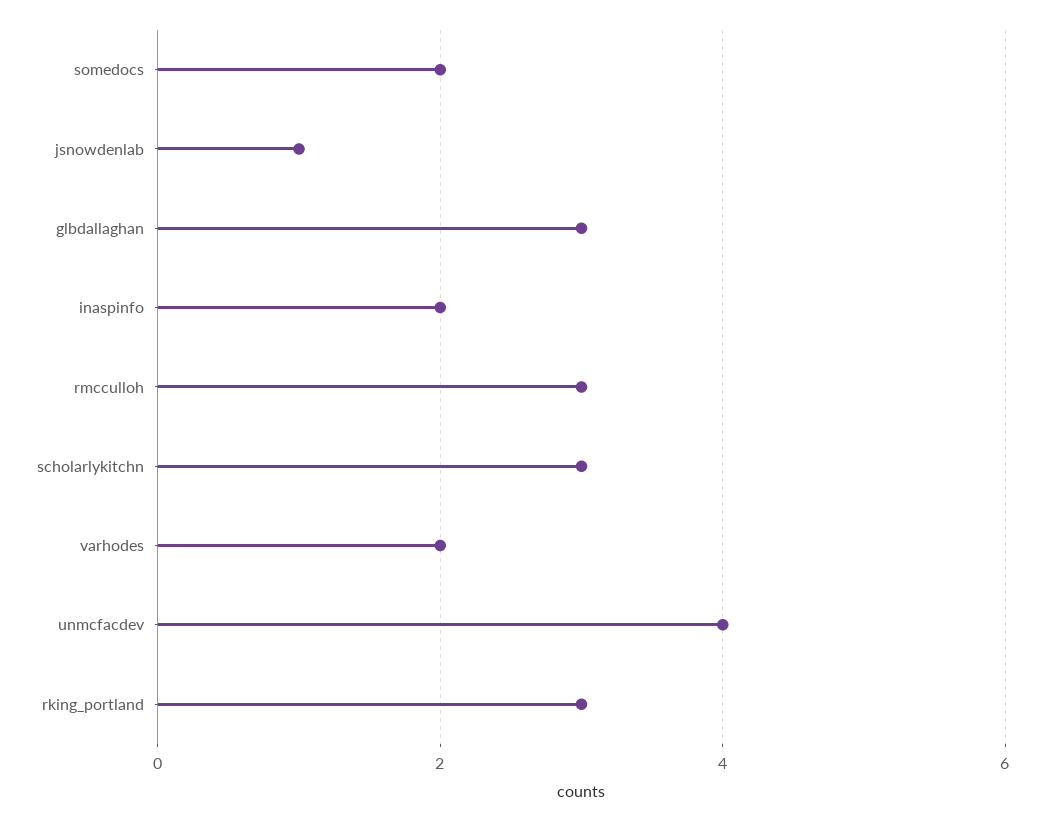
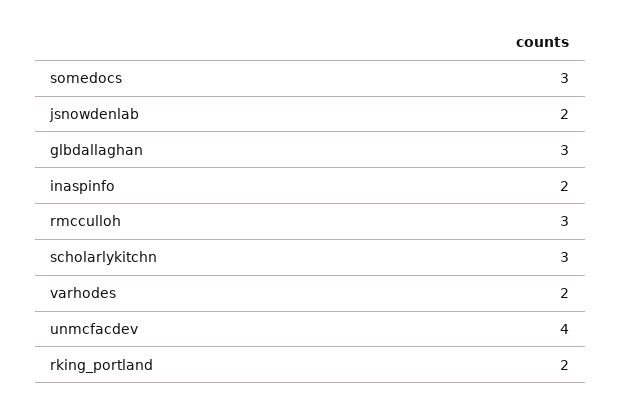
somedocs: 2 -> 3
jsnowdenlab: 1 -> 2
rking_portland: 3 -> 2

